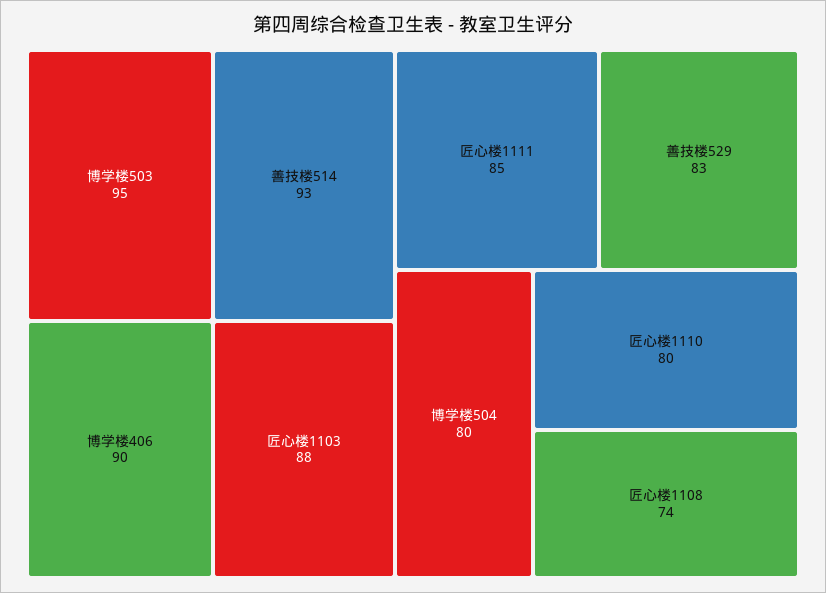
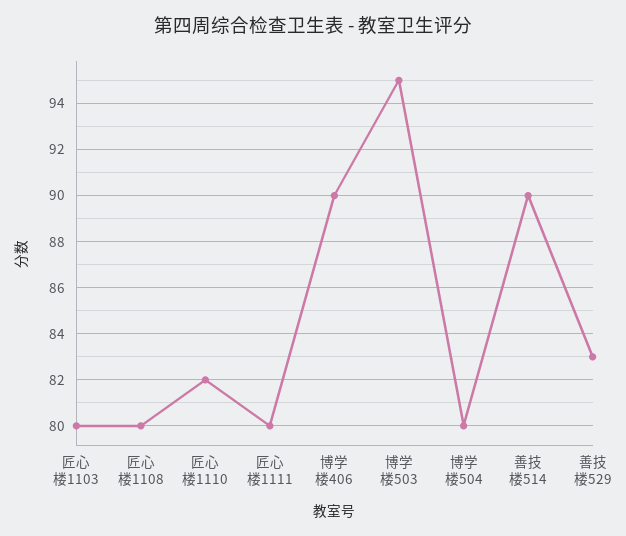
善技楼514: 93 -> 90
匠心楼1103: 88 -> 80
匠心楼1111: 85 -> 80
匠心楼1110: 80 -> 82
匠心楼1108: 74 -> 80

